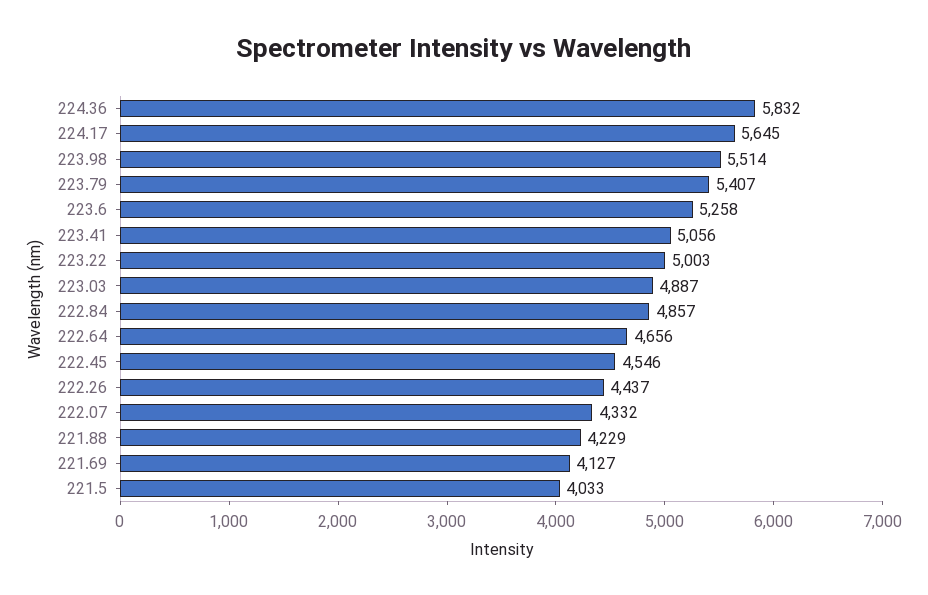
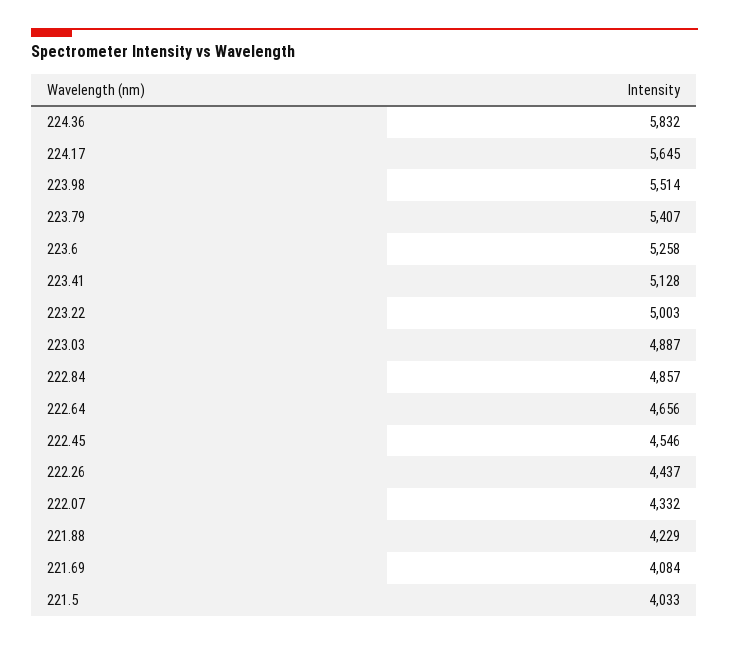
223.41: 5056 -> 5128
221.69: 4127 -> 4084

